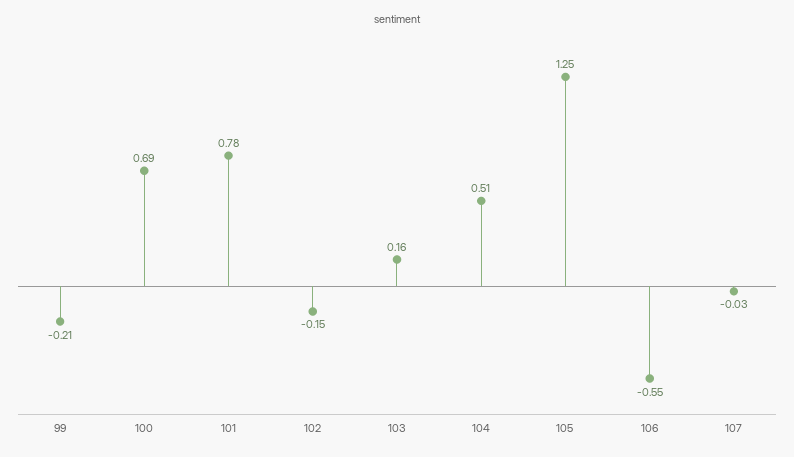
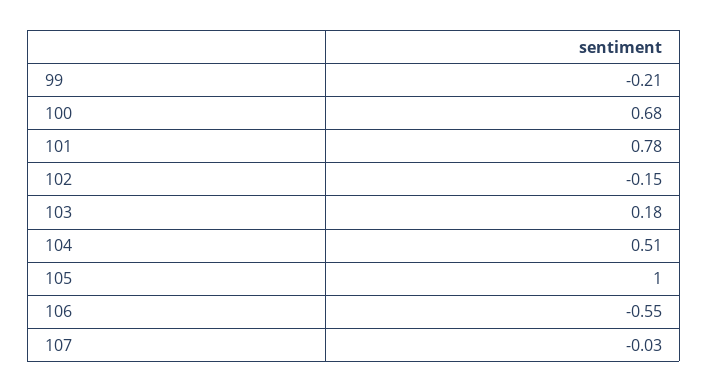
100: 0.69 -> 0.68
103: 0.16 -> 0.18
105: 1.25 -> 1

